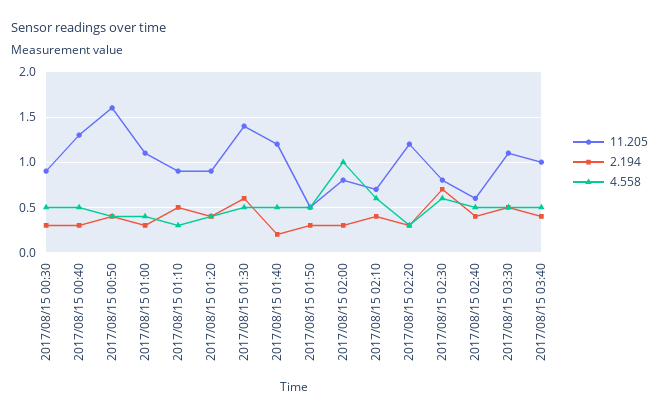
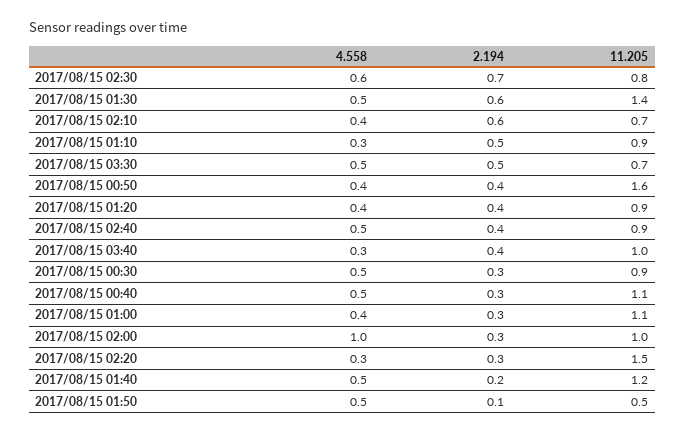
11.205, 2017/08/15 00:40: 1.3 -> 1.1
2.194, 2017/08/15 01:50: 0.3 -> 0.1
11.205, 2017/08/15 02:00: 0.8 -> 1
2.194, 2017/08/15 02:10: 0.4 -> 0.6
4.558, 2017/08/15 02:10: 0.6 -> 0.4
11.205, 2017/08/15 02:20: 1.2 -> 1.5
11.205, 2017/08/15 02:40: 0.6 -> 0.9
11.205, 2017/08/15 03:30: 1.1 -> 0.7
4.558, 2017/08/15 03:40: 0.5 -> 0.3

